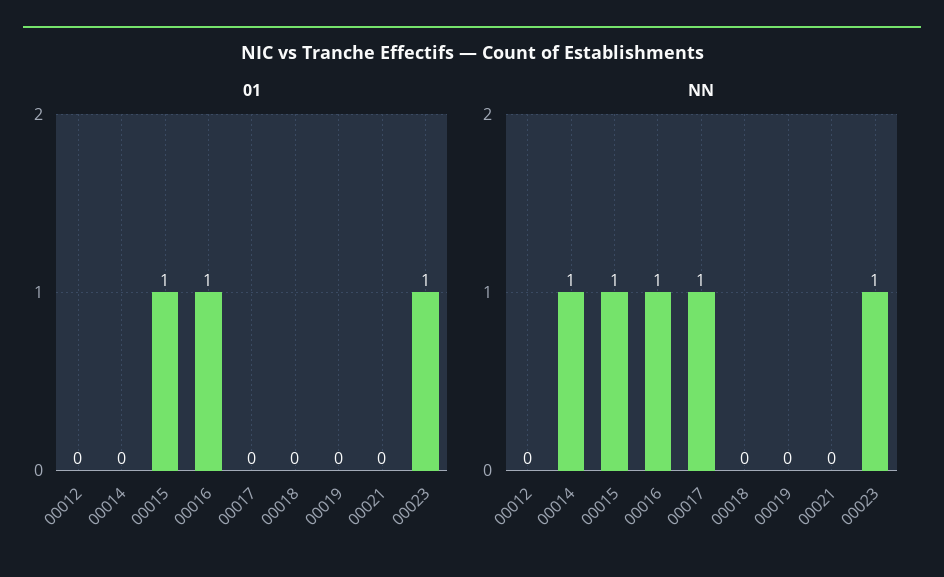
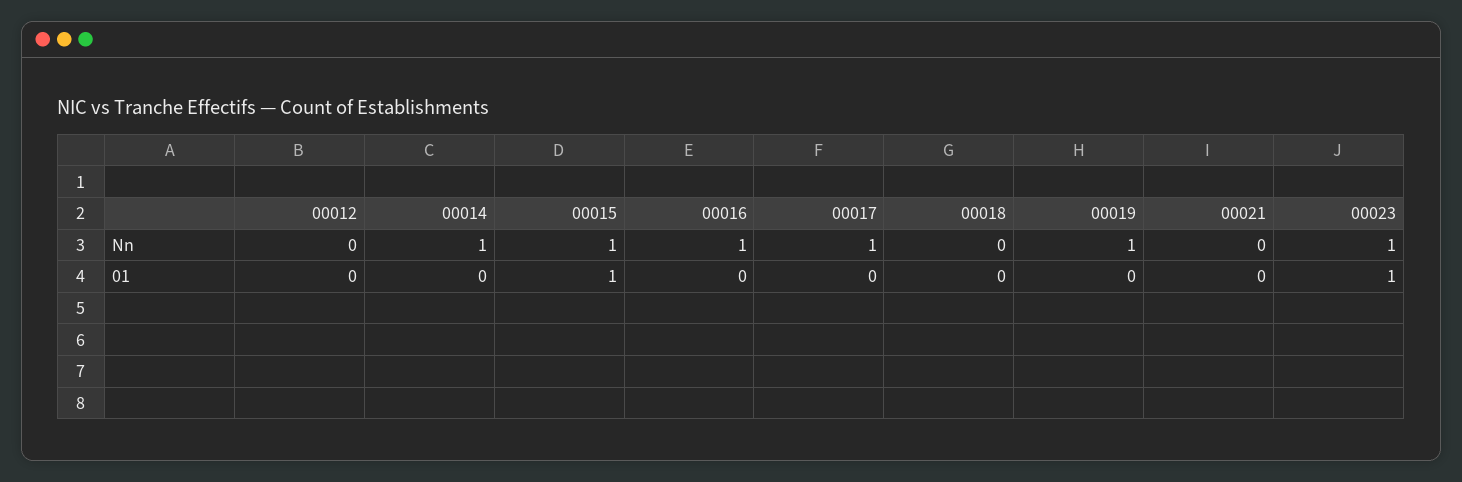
01, 00016: 1 -> 0
NN, 00019: 0 -> 1

